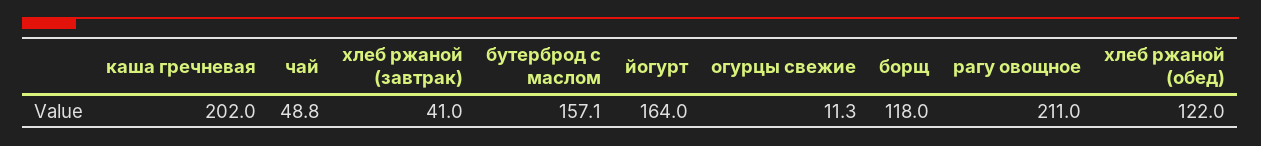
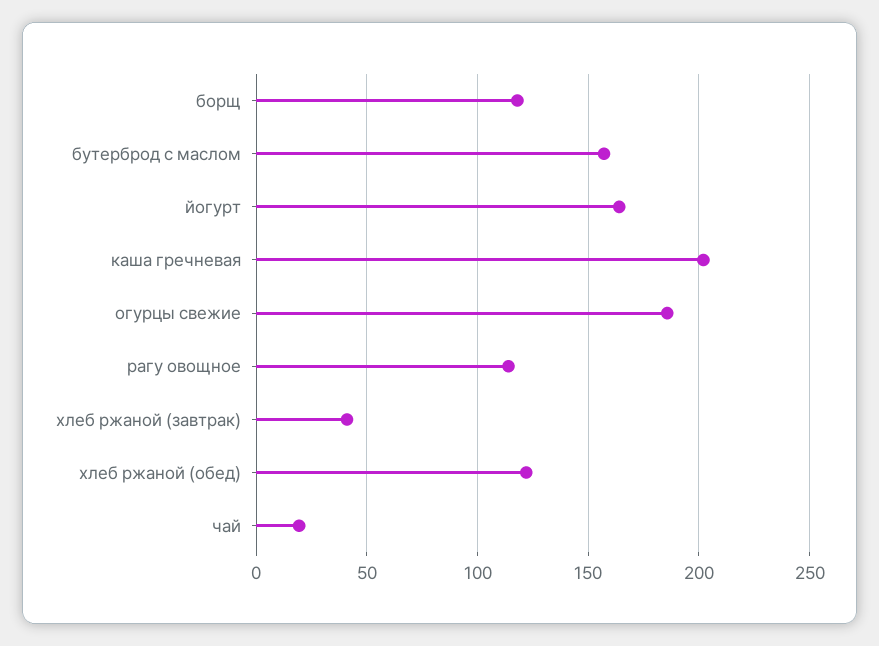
чай: 48.8 -> 20
огурцы свежие: 11.3 -> 185
рагу овощное: 211 -> 115

